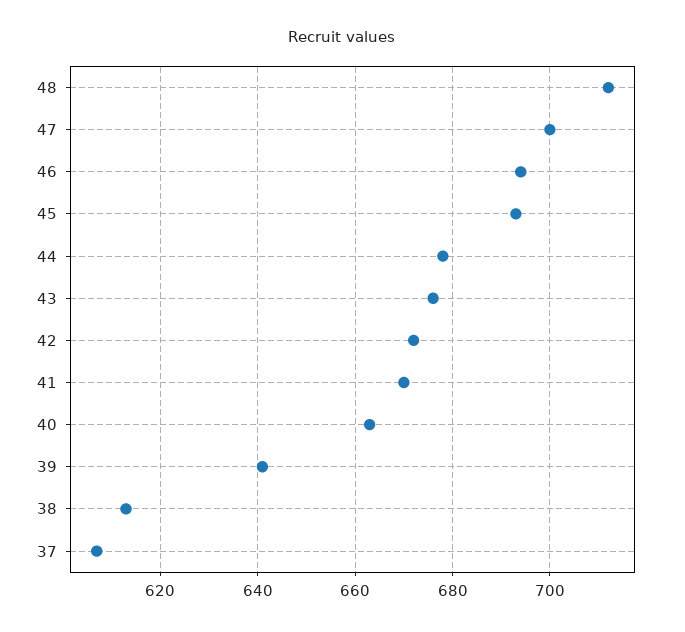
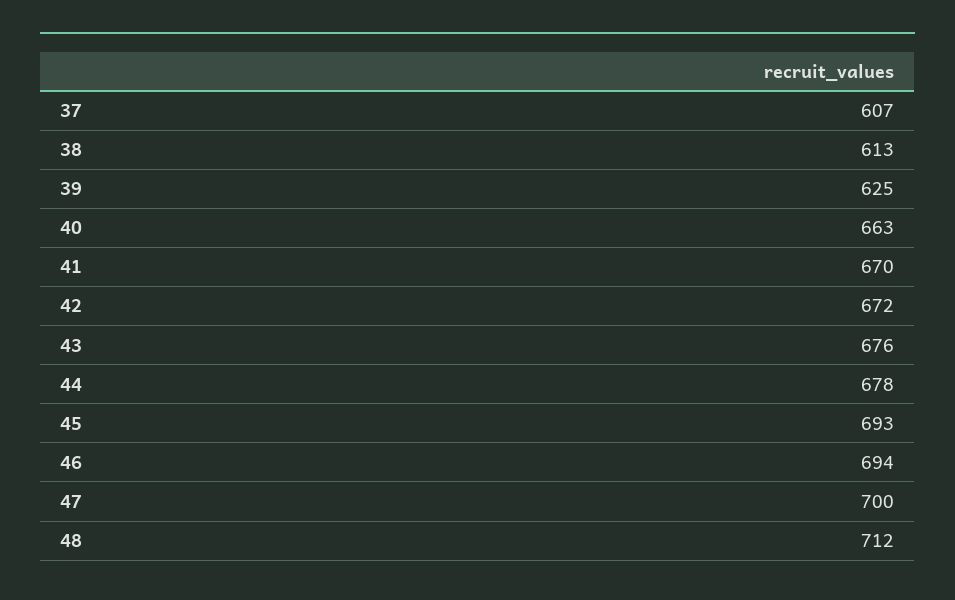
39: 640 -> 625

